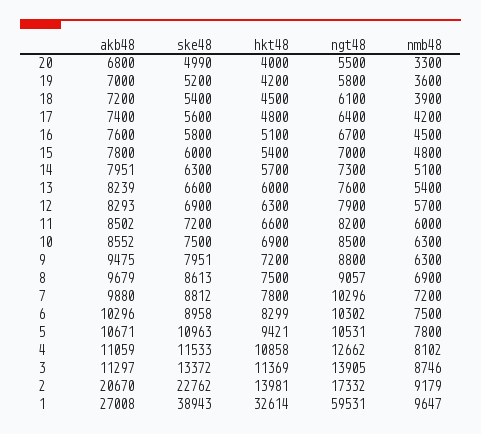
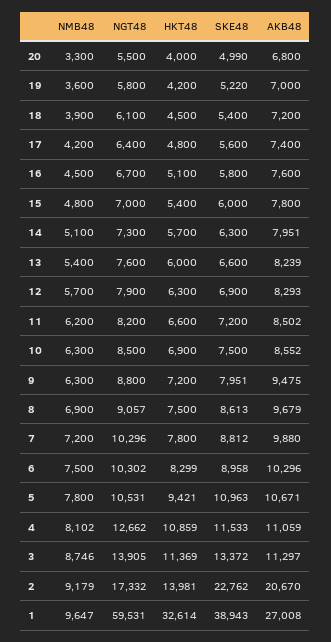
ske48, 19: 5200 -> 5220
nmb48, 11: 6000 -> 6200
hkt48, 4: 10858 -> 10859

